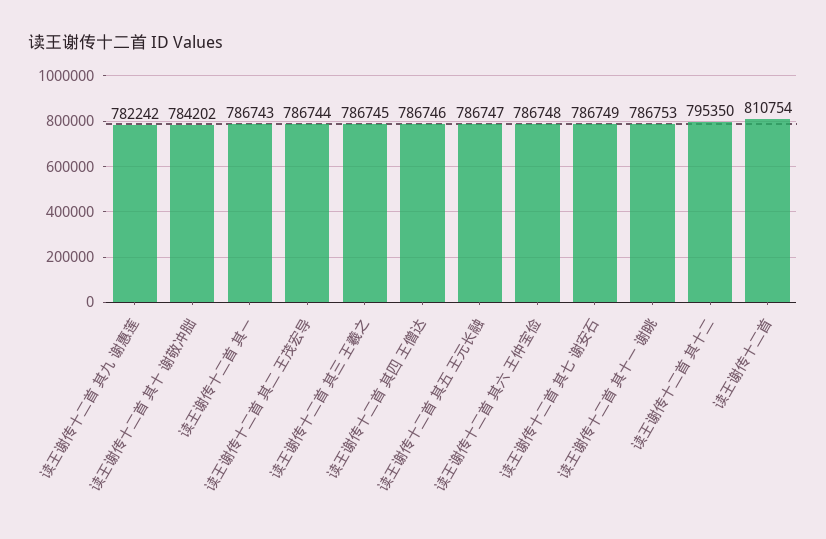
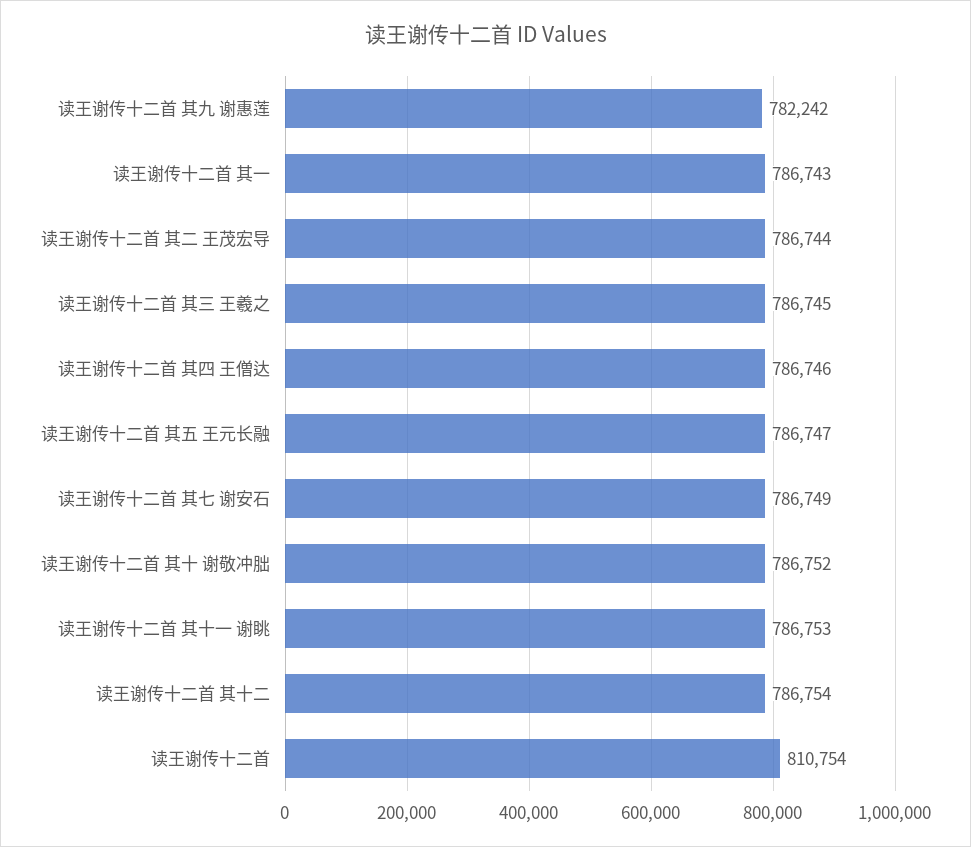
读王谢传十二首 其十 谢敬冲朏: 784202 -> 786752
读王谢传十二首 其六 王仲宝俭: 786748 -> none
读王谢传十二首 其十二: 795350 -> 786754

